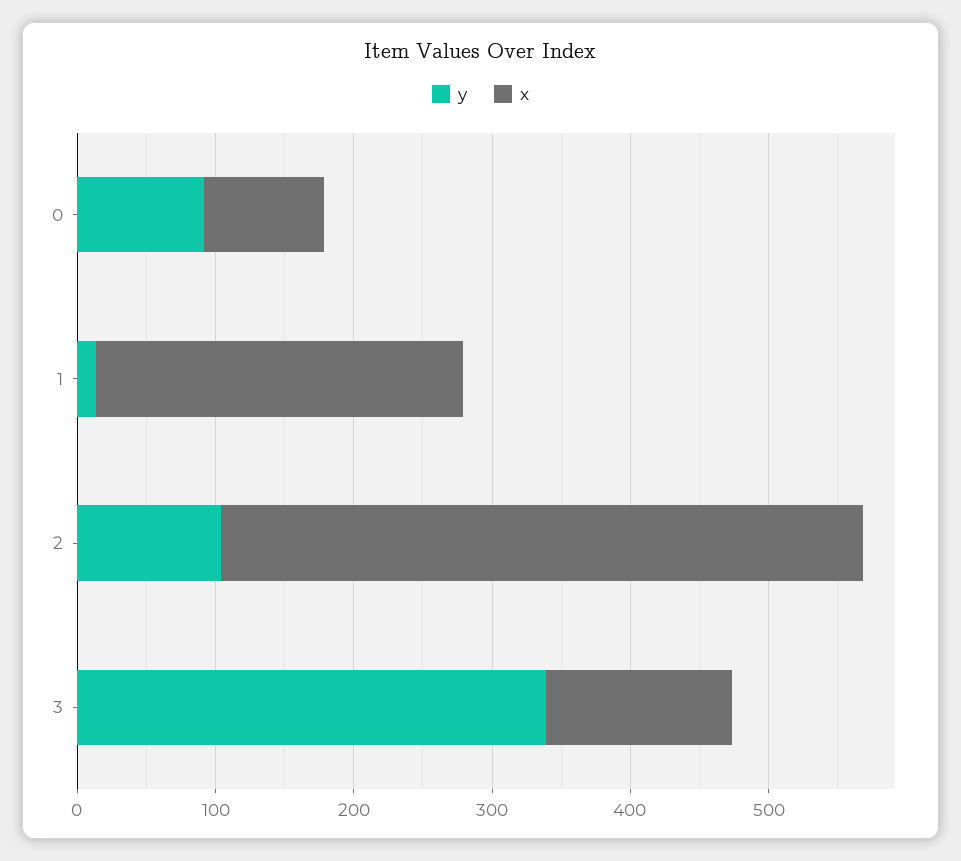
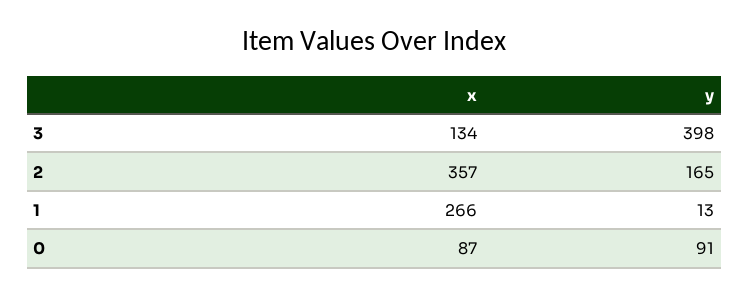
y, 2: 100 -> 165
x, 2: 460 -> 357
y, 3: 340 -> 398

